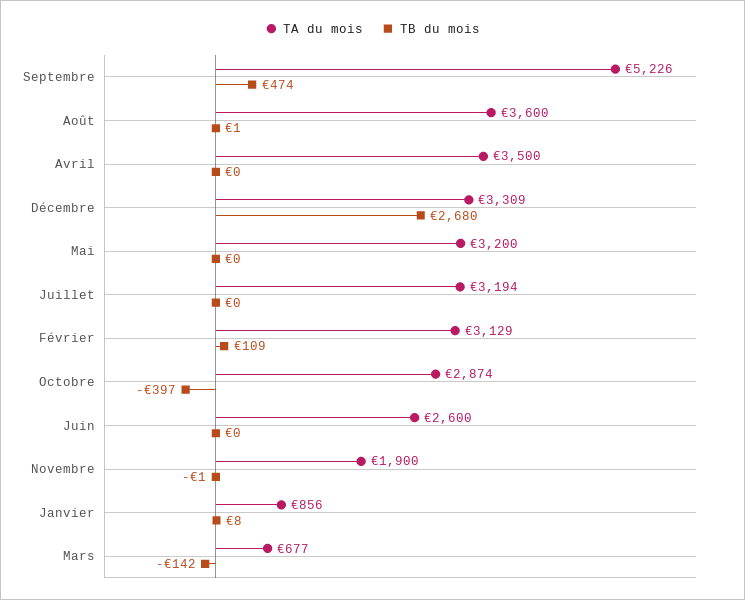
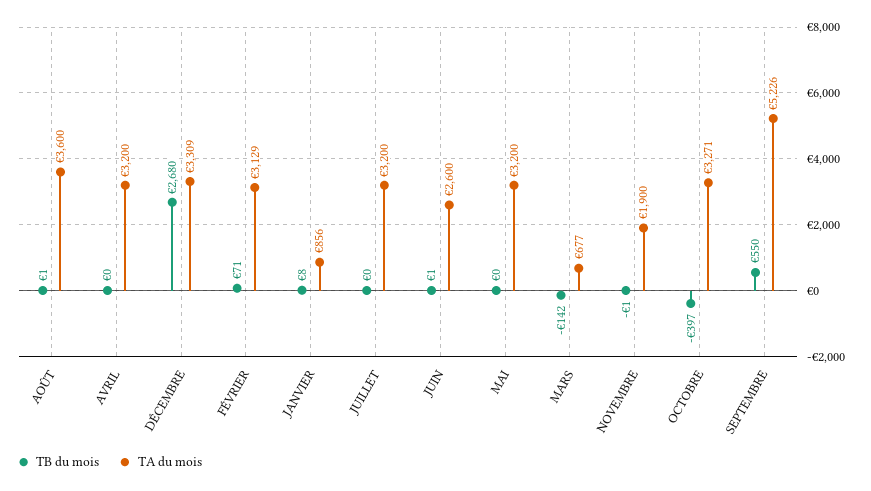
TB du mois, Septembre: 474 -> 550
TA du mois, Avril: 3500 -> 3200
TA du mois, Juillet: 3194 -> 3200
TB du mois, Février: 109 -> 71
TA du mois, Octobre: 2874 -> 3271
TB du mois, Juin: 0 -> 1

